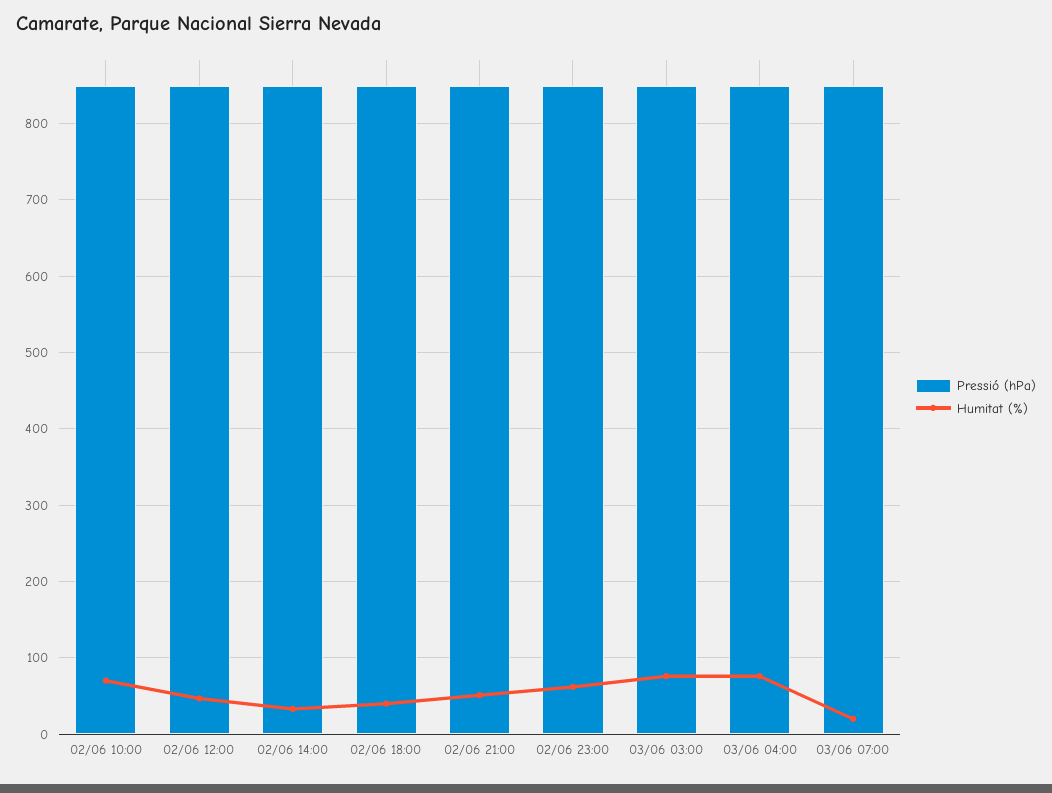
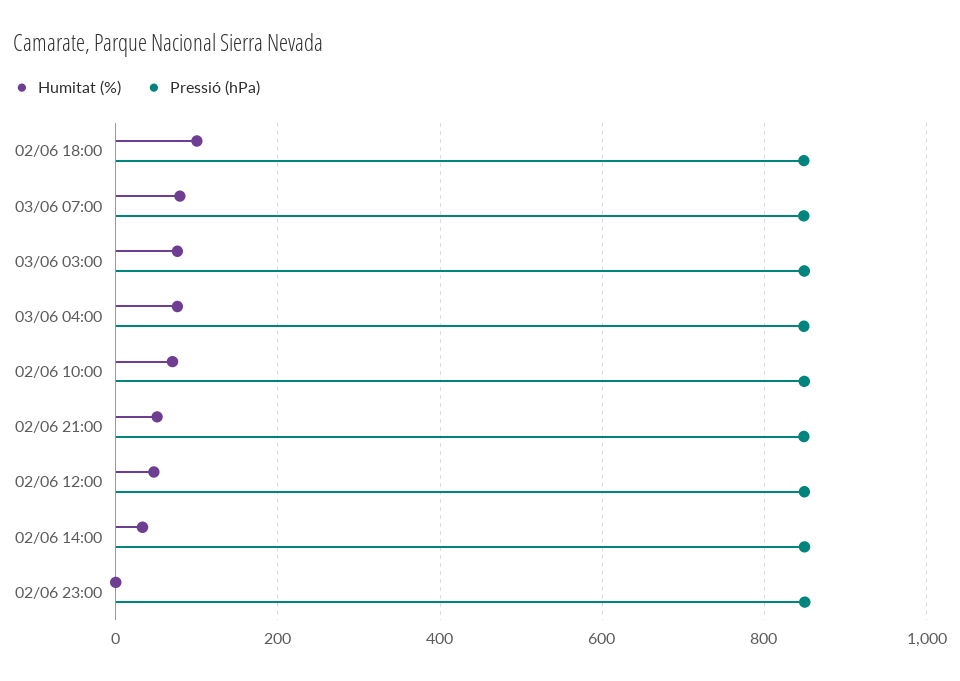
Humitat (%), 02/06 18:00: 40 -> 100
Humitat (%), 02/06 23:00: 60 -> 0
Humitat (%), 03/06 07:00: 20 -> 80

